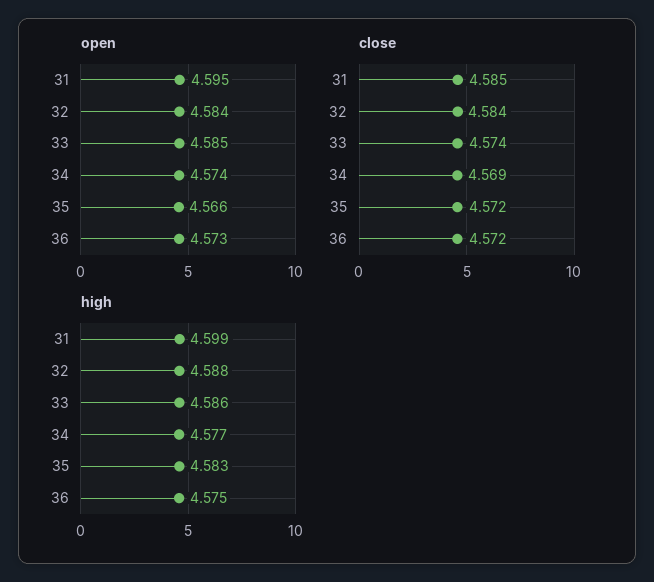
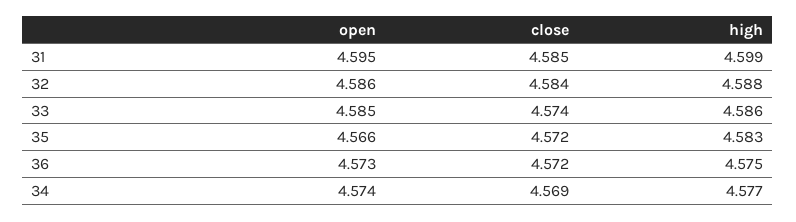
open, 32: 4.584 -> 4.586

